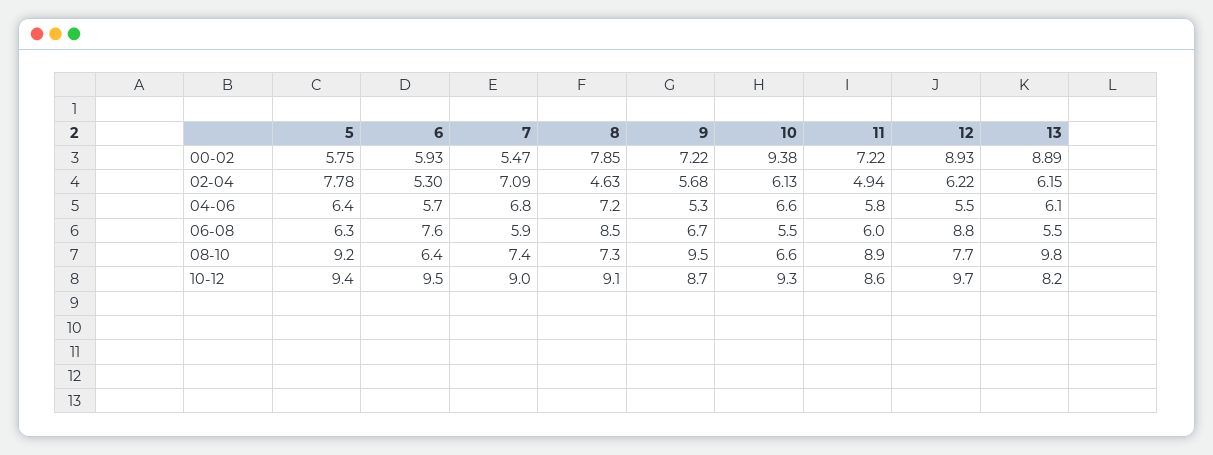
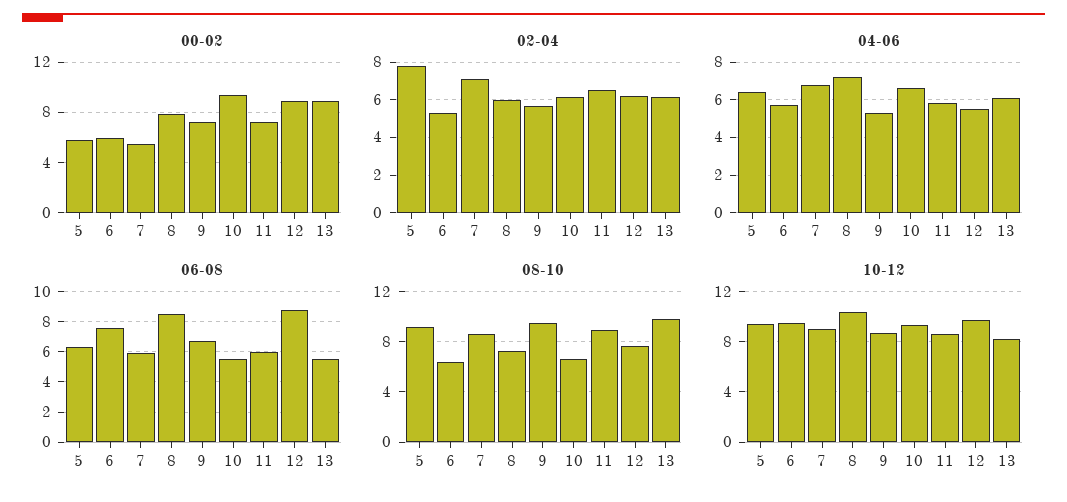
02-04, 8: 4.63 -> 6
02-04, 11: 4.94 -> 6.5
08-10, 7: 7.4 -> 8.5
10-12, 8: 9.1 -> 10.5

